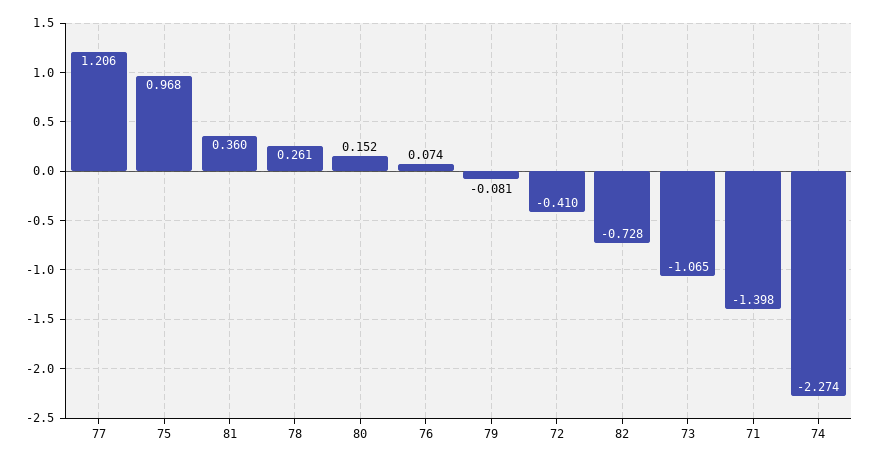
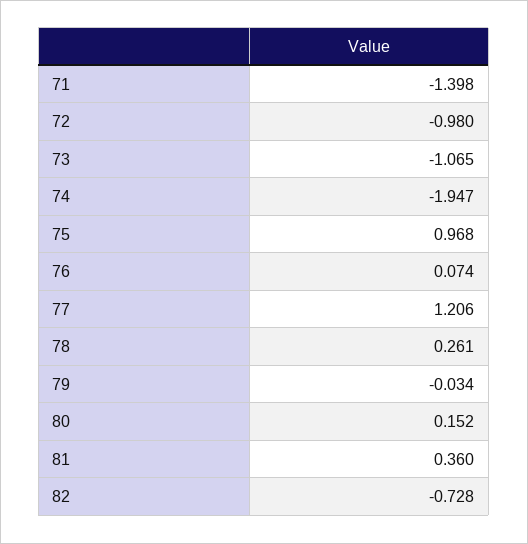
79: -0.081 -> -0.034
72: -0.41 -> -0.98
74: -2.274 -> -1.947

